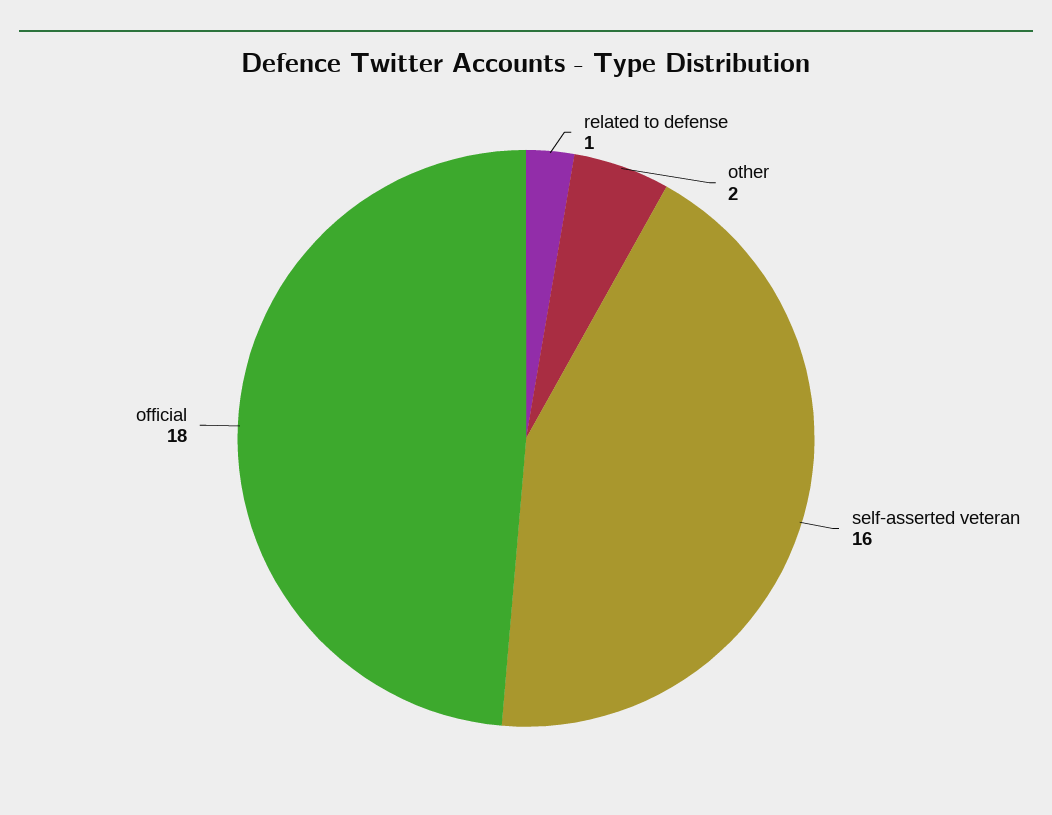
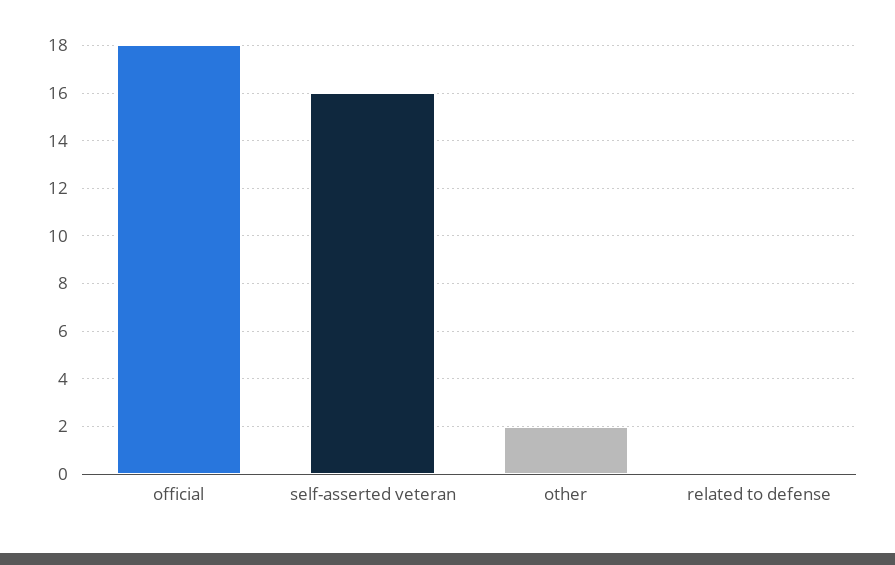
related to defense: 1 -> 0

